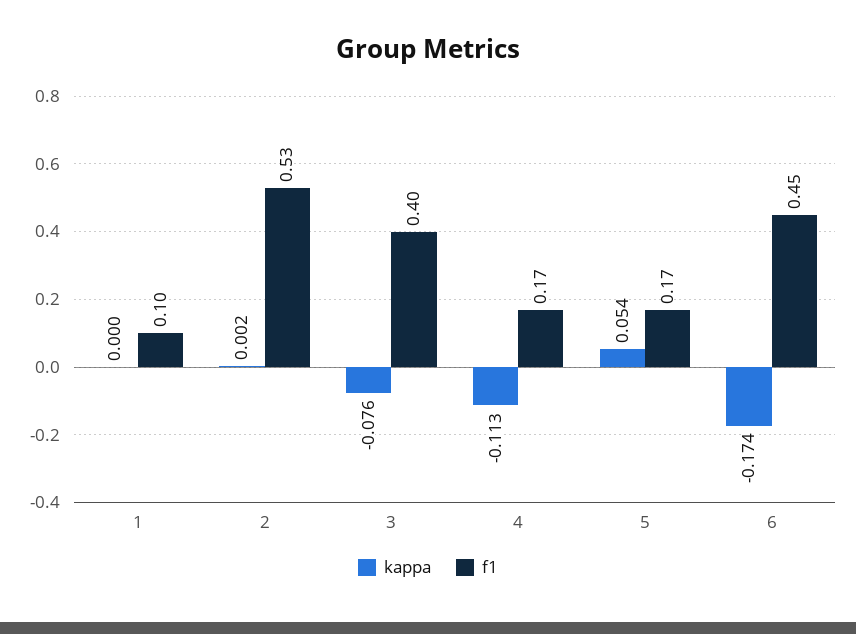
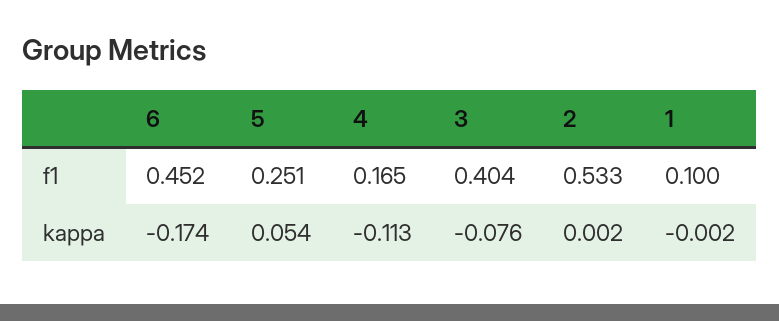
kappa, 1: 0 -> -0.002
f1, 5: 0.17 -> 0.251

